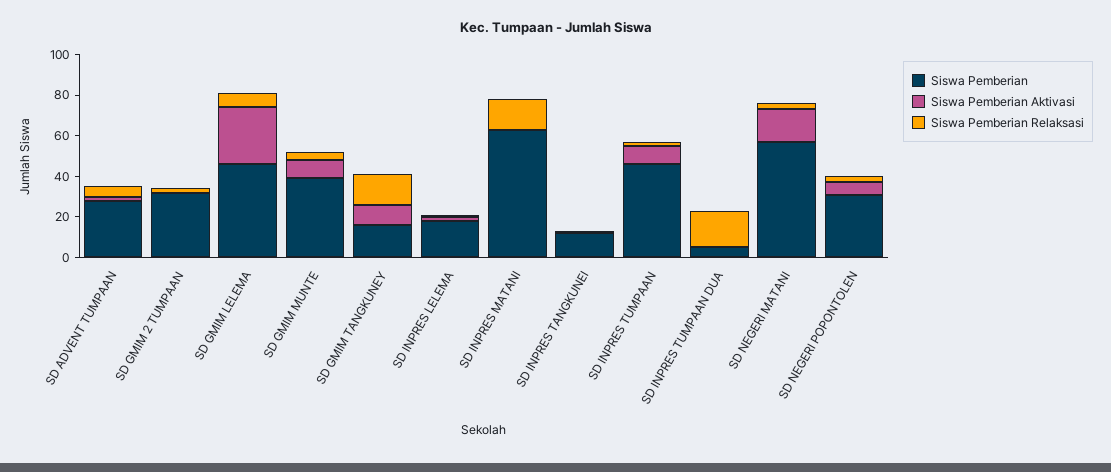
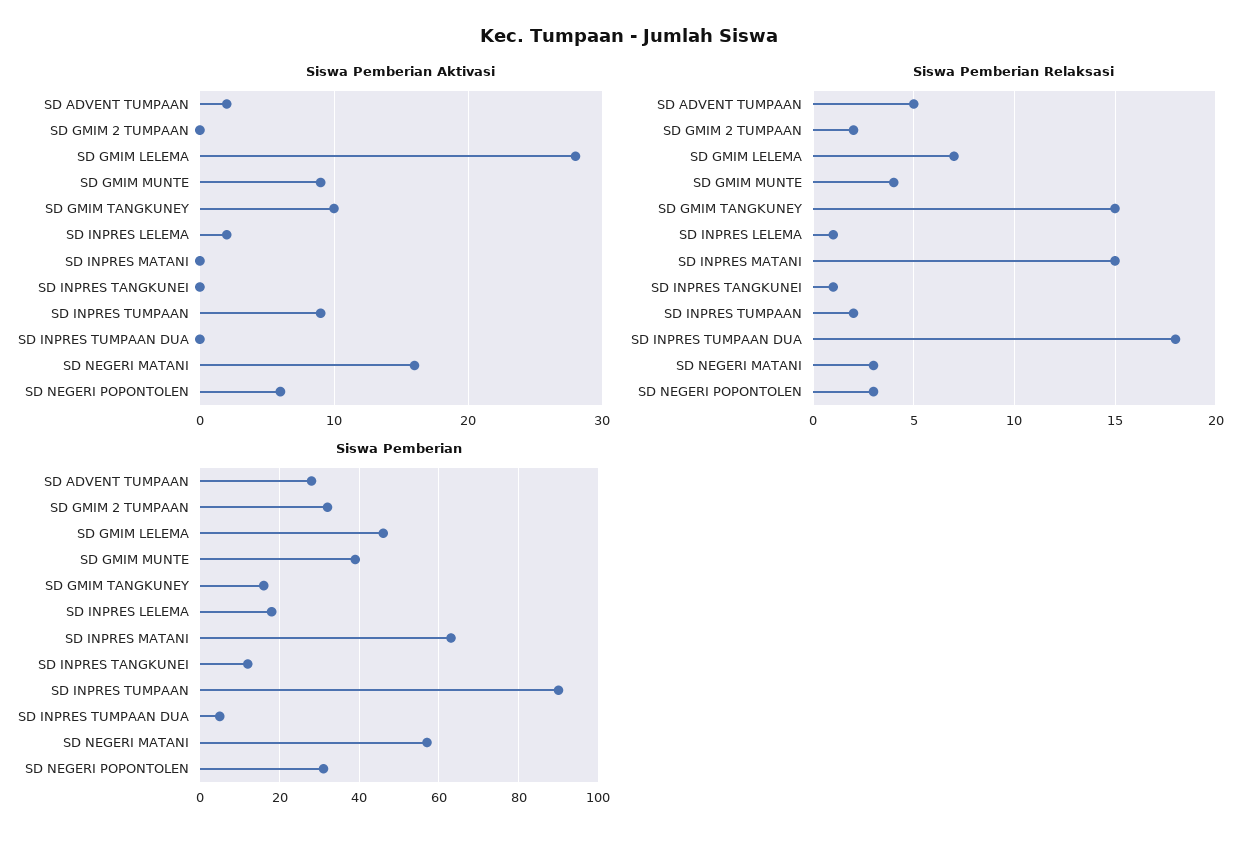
Siswa Pemberian, SD INPRES TUMPAAN: 45 -> 90

